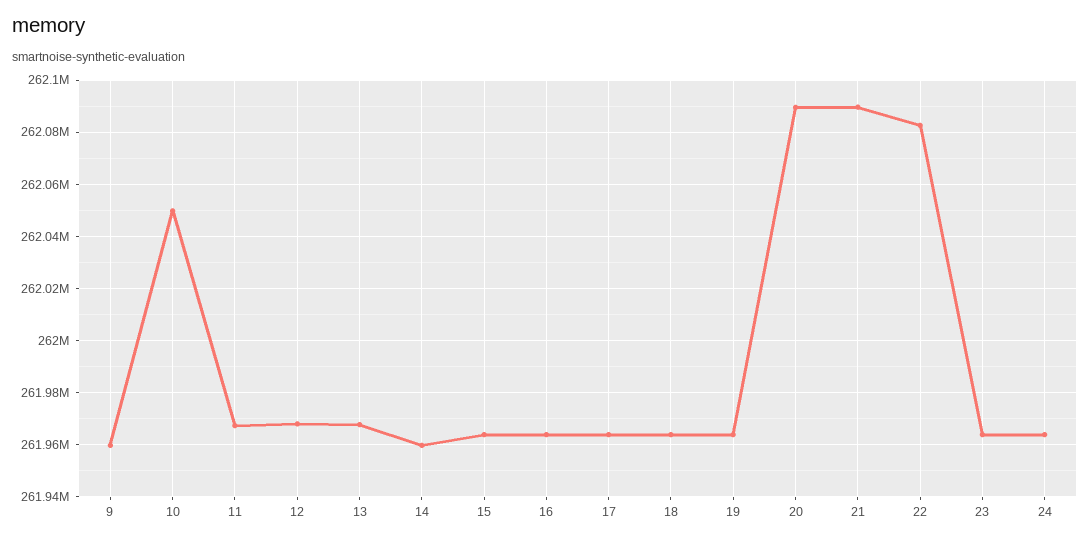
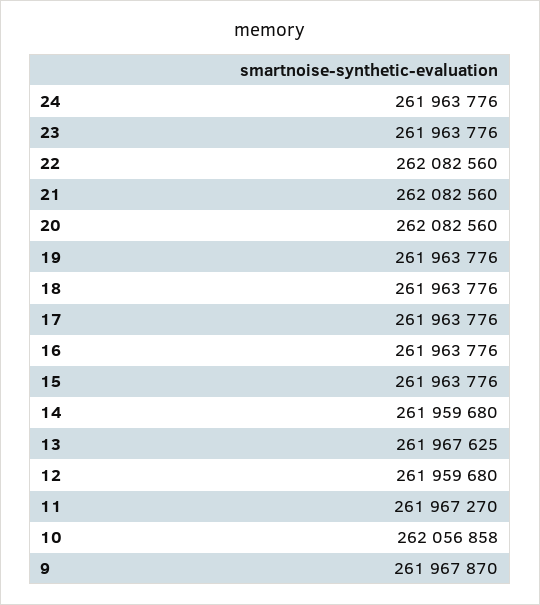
9: 261960000 -> 261967870
10: 262050000 -> 262056858
12: 261967500 -> 261959680
20: 262090000 -> 262082560
21: 262090000 -> 262082560

